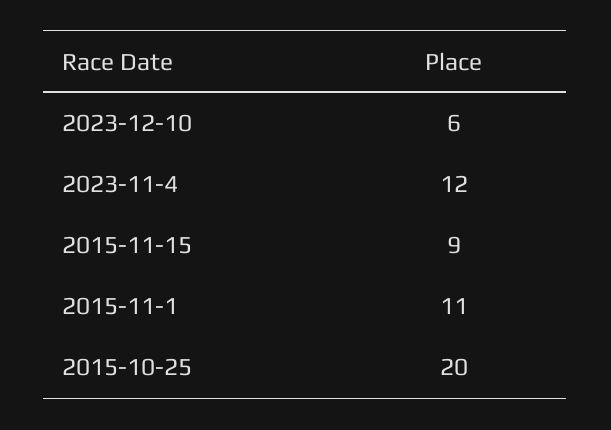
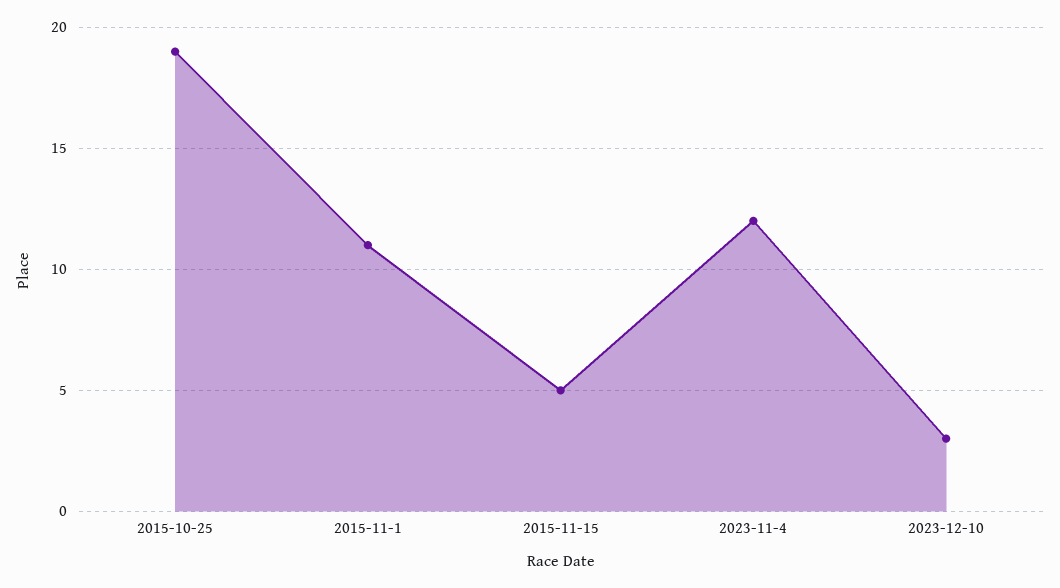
2023-12-10: 6 -> 3
2015-11-15: 9 -> 5
2015-10-25: 20 -> 19

